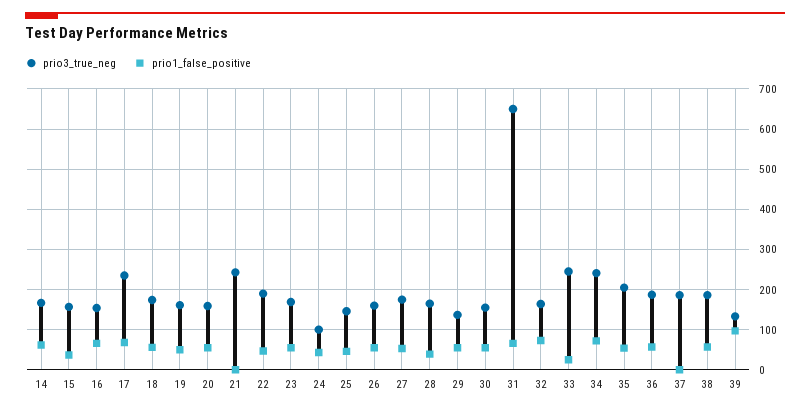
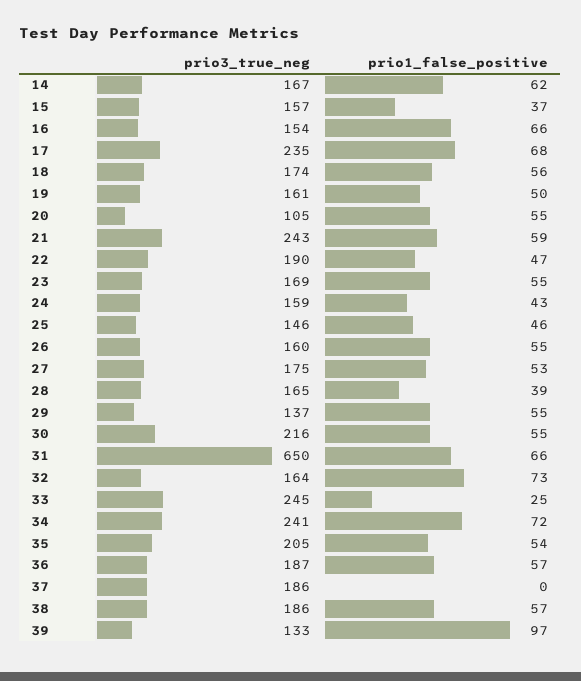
prio3_true_neg, 20: 160 -> 105
prio1_false_positive, 21: 0 -> 59
prio3_true_neg, 24: 100 -> 159
prio3_true_neg, 30: 160 -> 216

